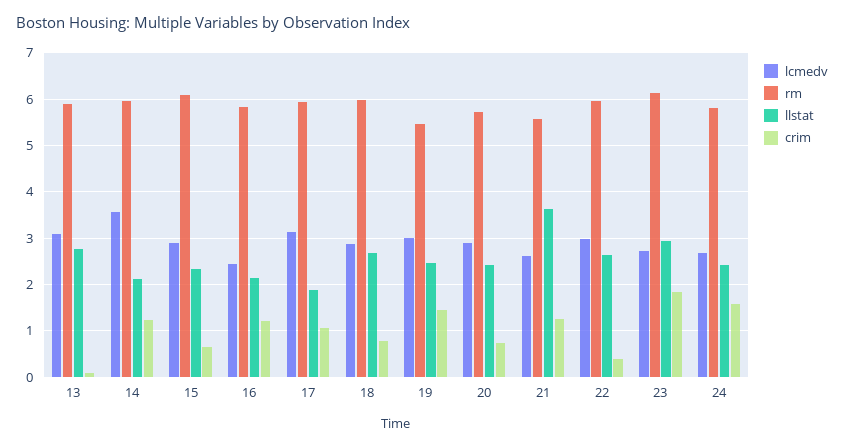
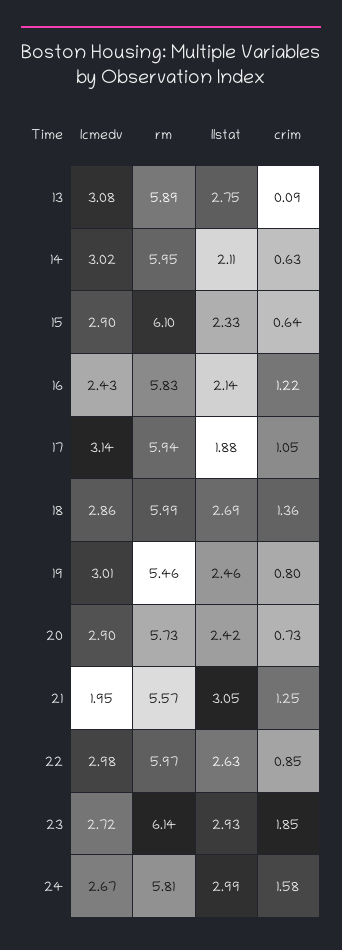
lcmedv, 14: 3.6 -> 3.02
crim, 14: 1.2 -> 0.63
crim, 18: 0.8 -> 1.36
crim, 19: 1.4 -> 0.8
lcmedv, 21: 2.6 -> 1.95
llstat, 21: 3.6 -> 3.05
crim, 22: 0.4 -> 0.85
llstat, 24: 2.4 -> 2.99

